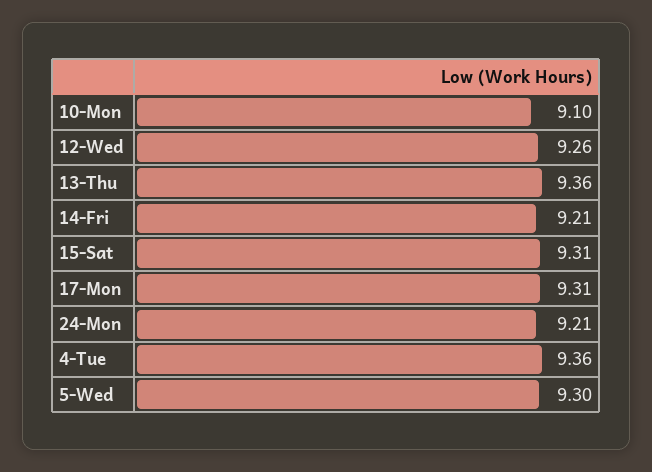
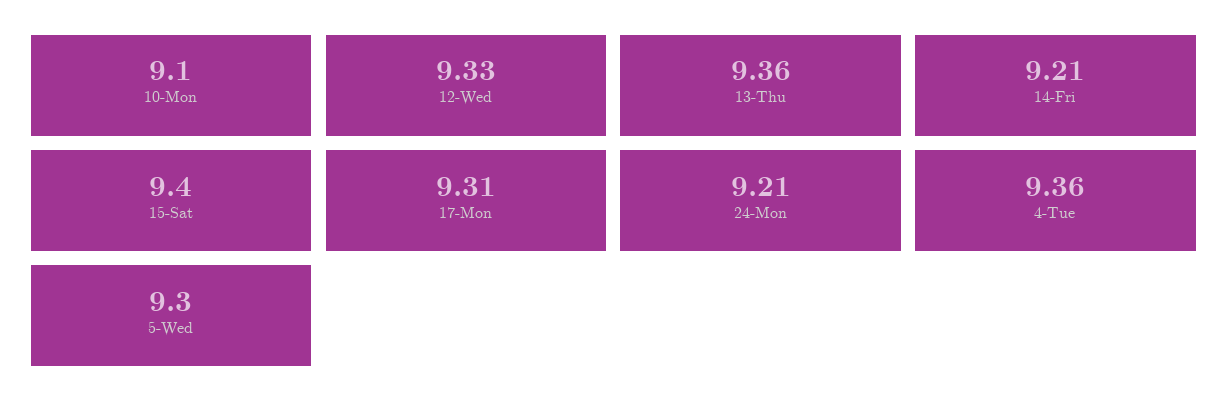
12-Wed: 9.26 -> 9.33
15-Sat: 9.31 -> 9.4

